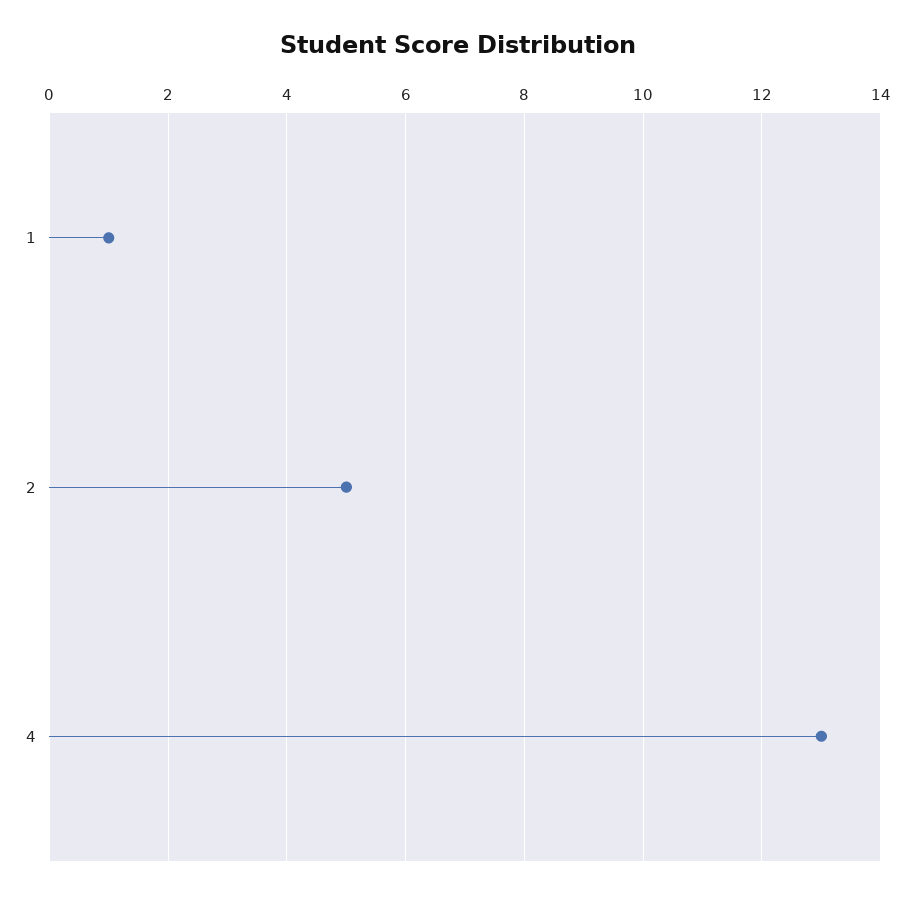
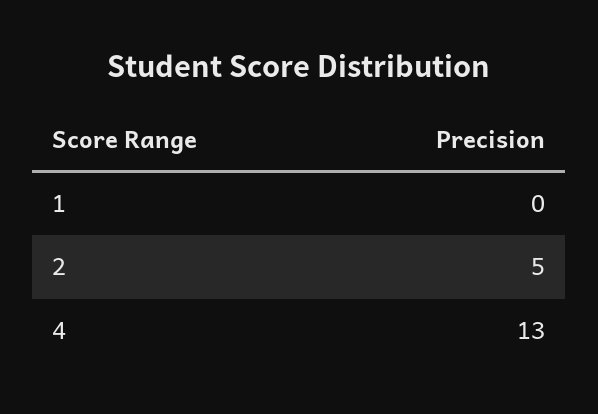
1: 1 -> 0

